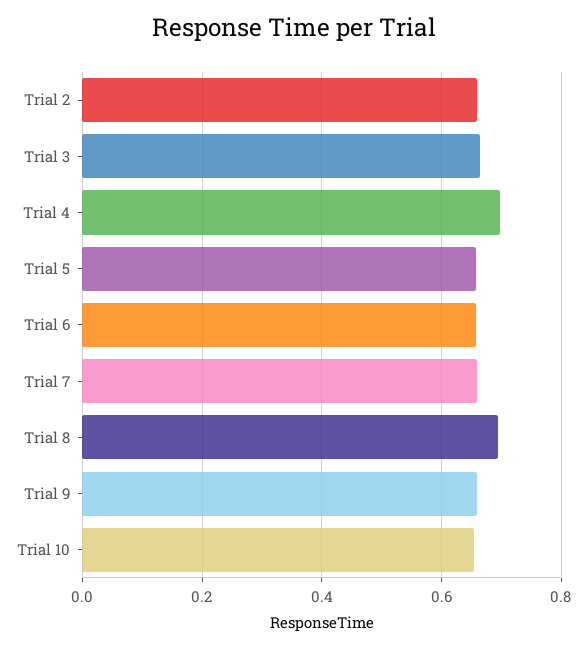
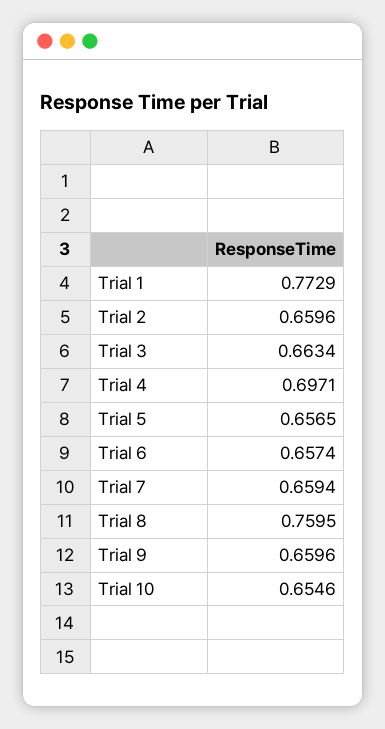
Trial 8: 0.7 -> 0.7595
Trial 1: none -> 0.7729

